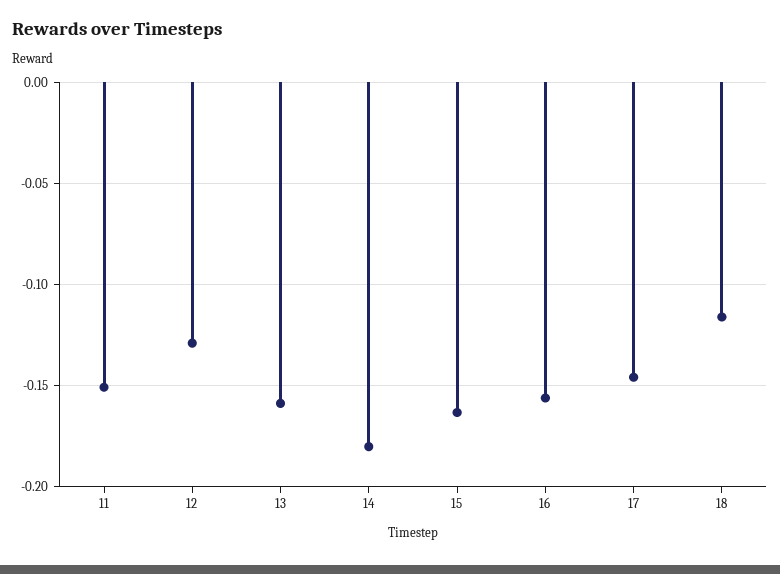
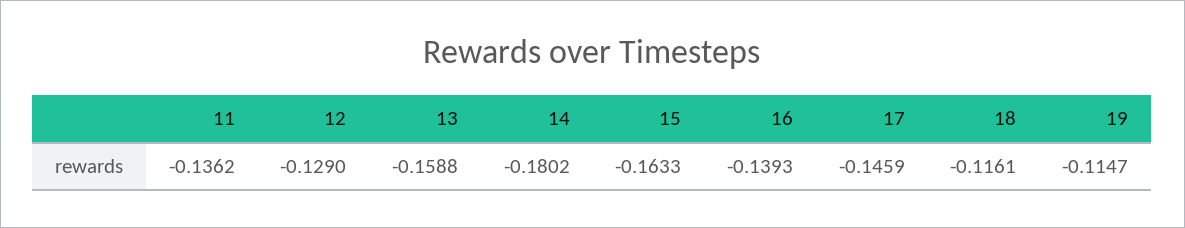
11: -0.15 -> -0.1362
16: -0.155 -> -0.1393
19: none -> -0.1147

